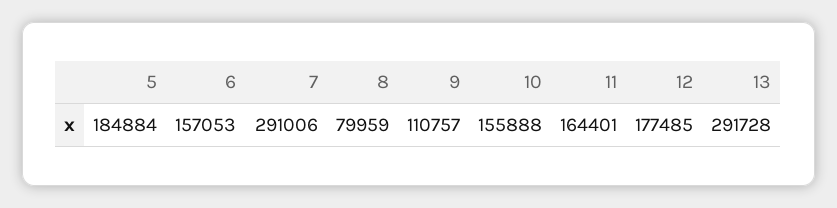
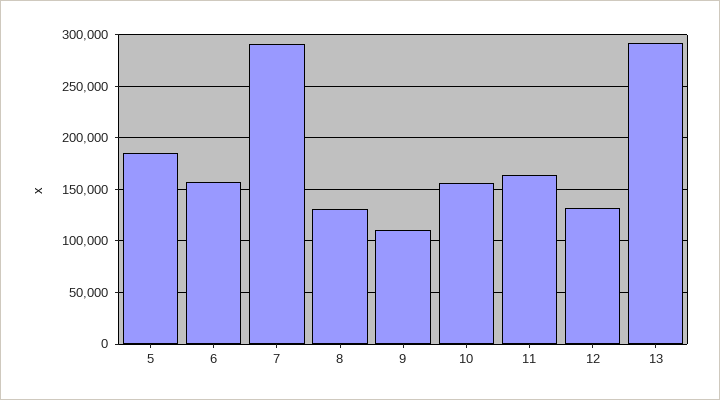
8: 79959 -> 130000
12: 177485 -> 130000

